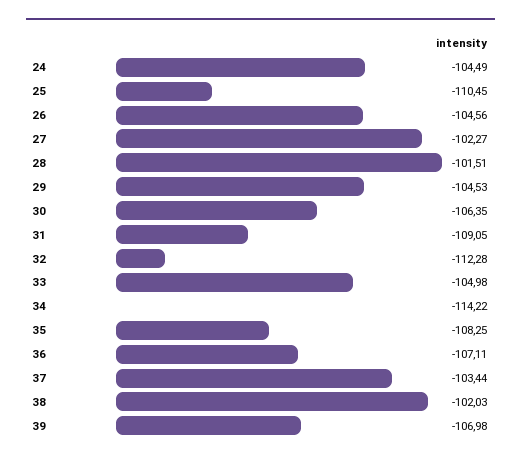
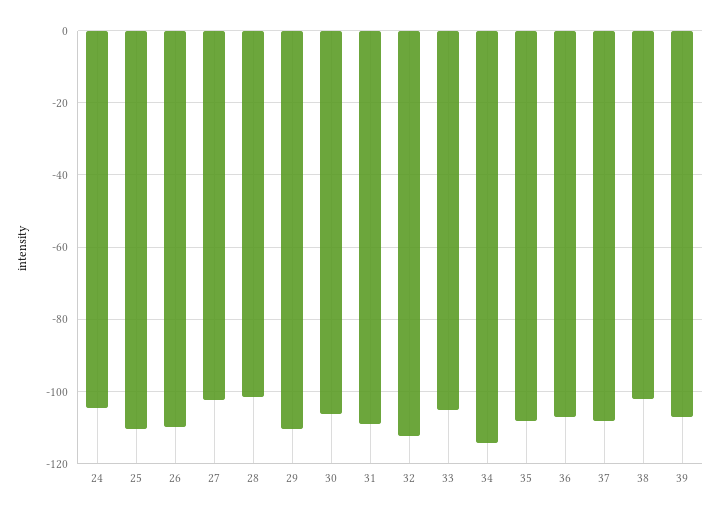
26: -104.56 -> -110
29: -104.53 -> -110
37: -103.44 -> -108

